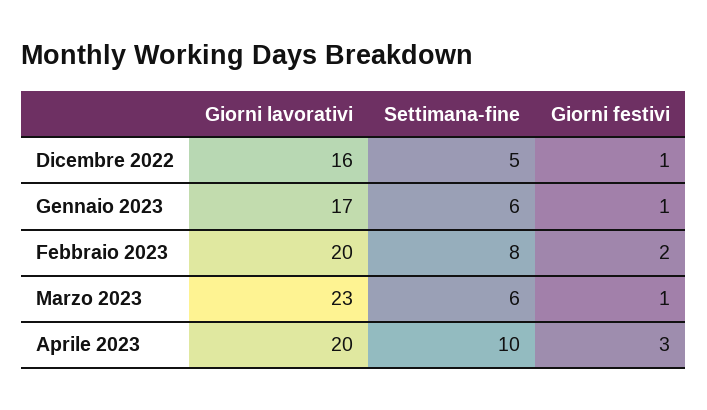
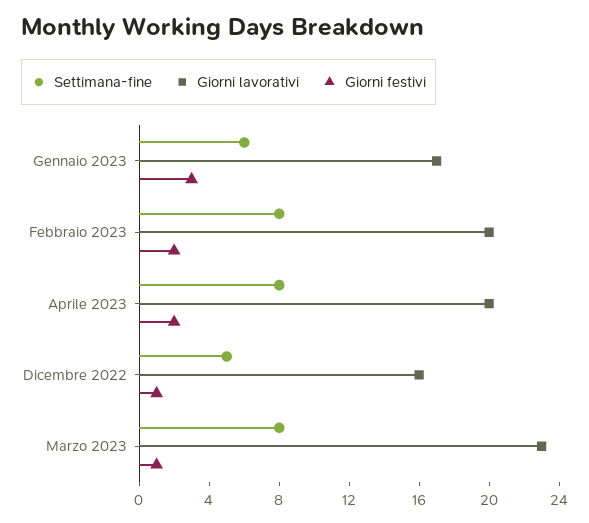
Giorni festivi, Gennaio 2023: 1 -> 3
Settimana-fine, Marzo 2023: 6 -> 8
Settimana-fine, Aprile 2023: 10 -> 8
Giorni festivi, Aprile 2023: 3 -> 2

